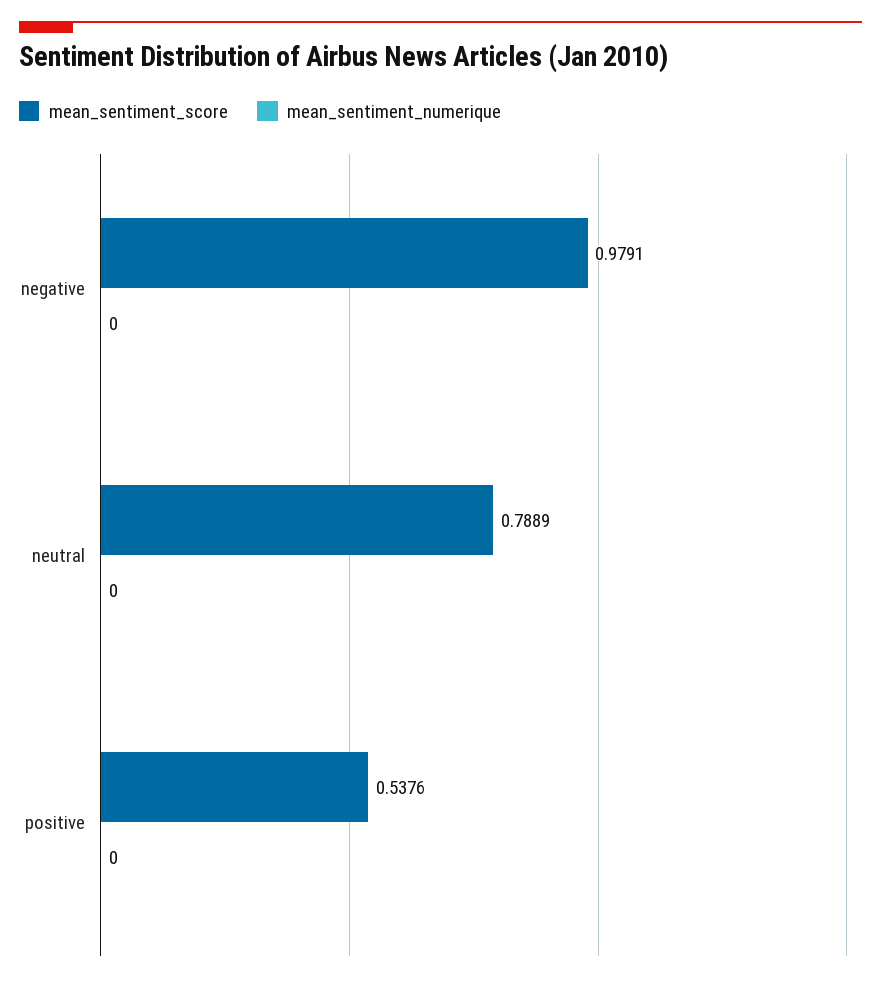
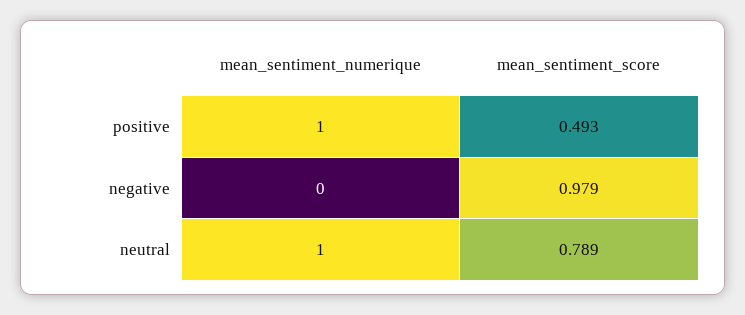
mean_sentiment_numerique, neutral: 0 -> 1
mean_sentiment_score, positive: 0.5376 -> 0.493
mean_sentiment_numerique, positive: 0 -> 1

